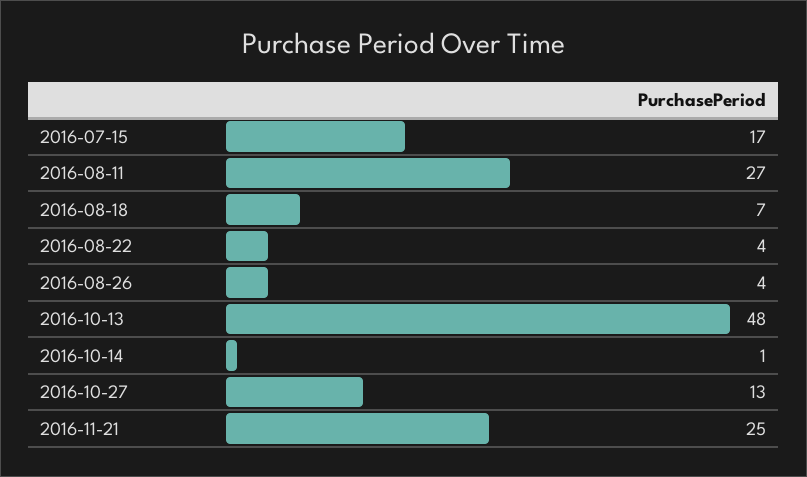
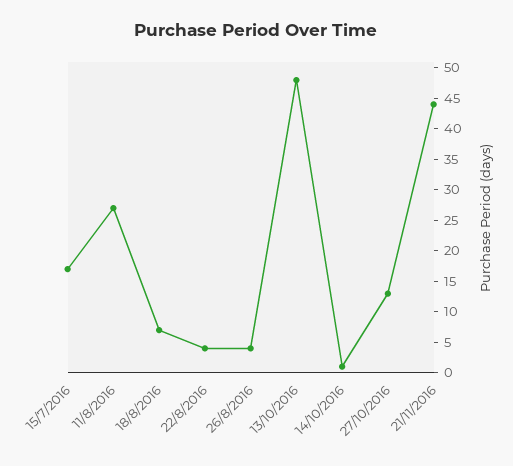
2016-11-21: 25 -> 45

